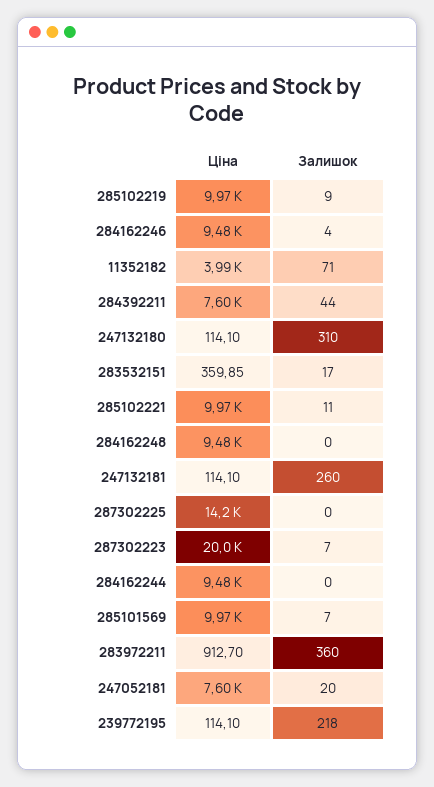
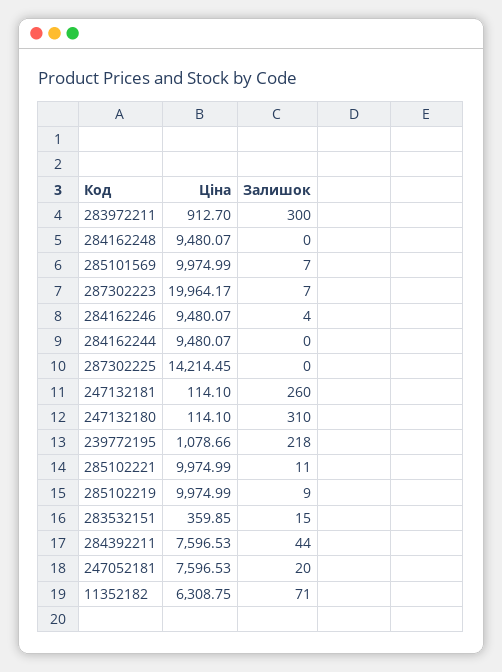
Ціна, 11352182: 3990 -> 6308.75
Залишок, 283532151: 17 -> 15
Залишок, 283972211: 360 -> 300
Ціна, 239772195: 114.1 -> 1078.66

